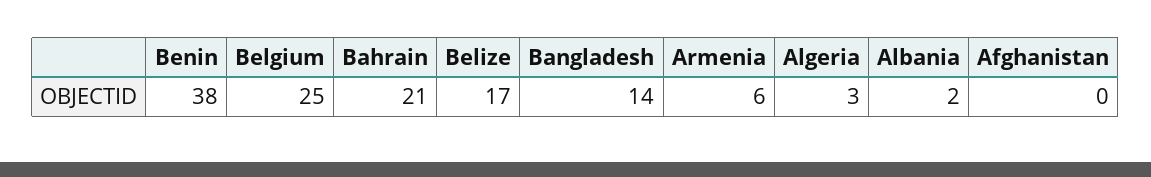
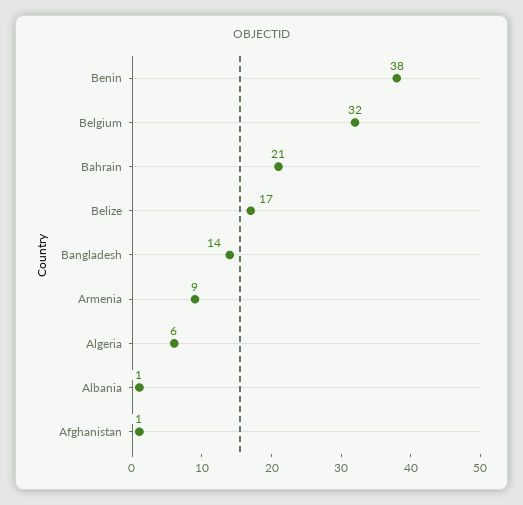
Belgium: 25 -> 32
Armenia: 6 -> 9
Algeria: 3 -> 6
Albania: 2 -> 1
Afghanistan: 0 -> 1

